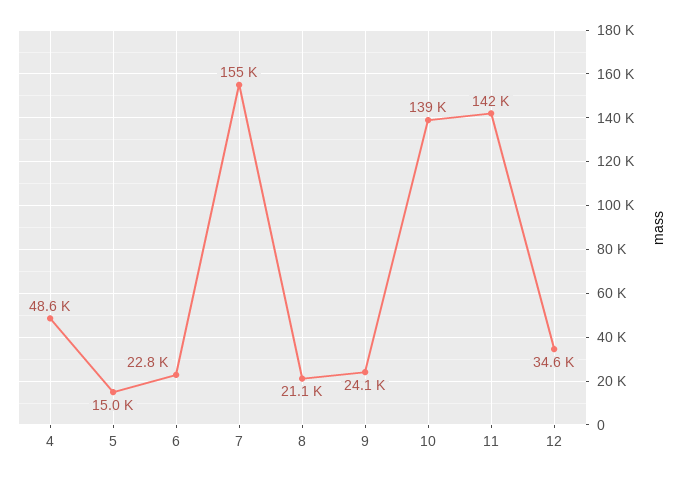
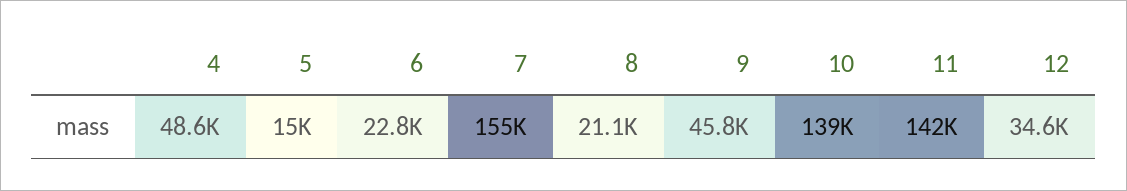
9: 24100 -> 45800

